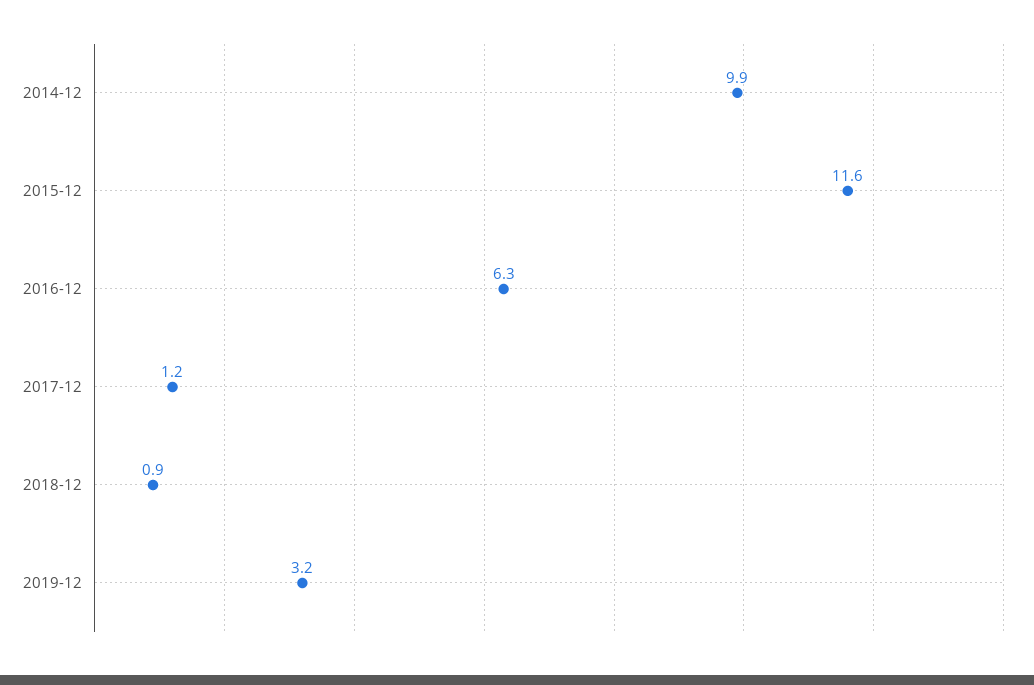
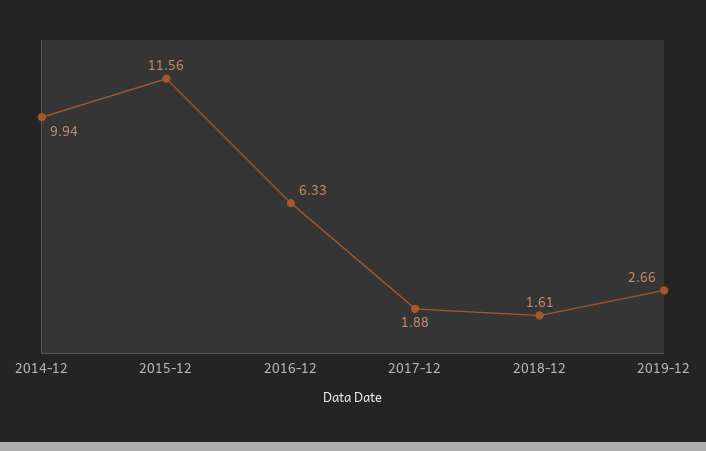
2017-12: 1.2 -> 1.88
2018-12: 0.9 -> 1.61
2019-12: 3.2 -> 2.66

